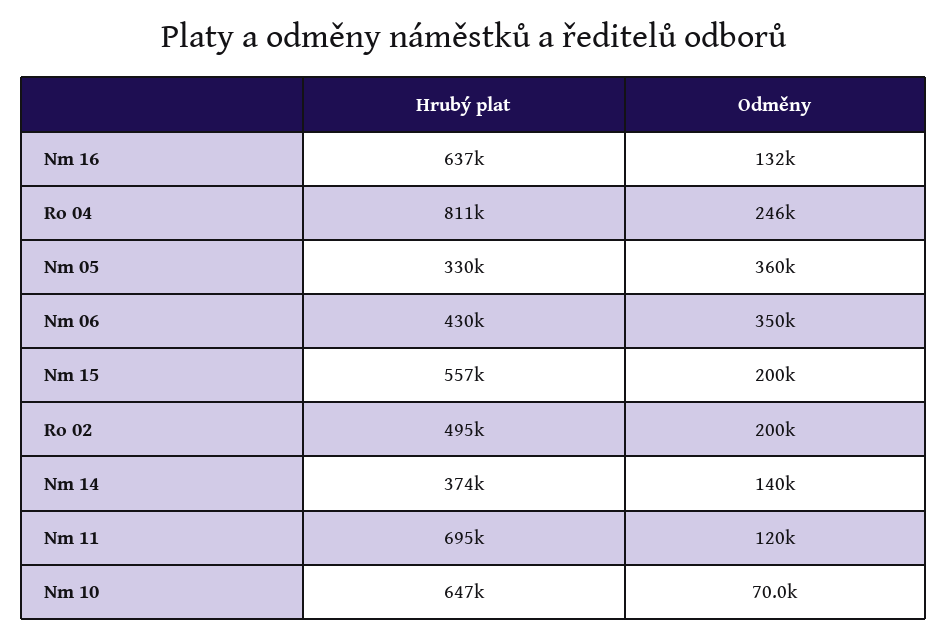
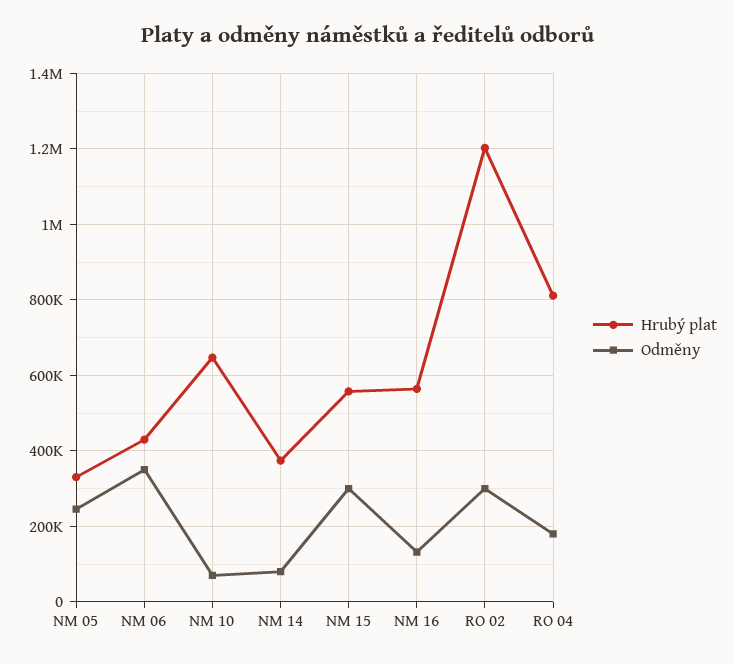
Hrubý plat, Nm 16: 637000 -> 560000
Odměny, Ro 04: 246000 -> 180000
Odměny, Nm 05: 360000 -> 240000
Odměny, Nm 15: 200000 -> 300000
Hrubý plat, Ro 02: 495000 -> 1200000
Odměny, Ro 02: 200000 -> 300000
Odměny, Nm 14: 140000 -> 80000
Hrubý plat, Nm 11: 695000 -> none
Odměny, Nm 11: 120000 -> none

